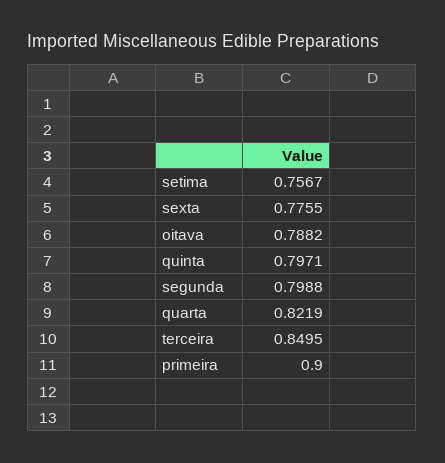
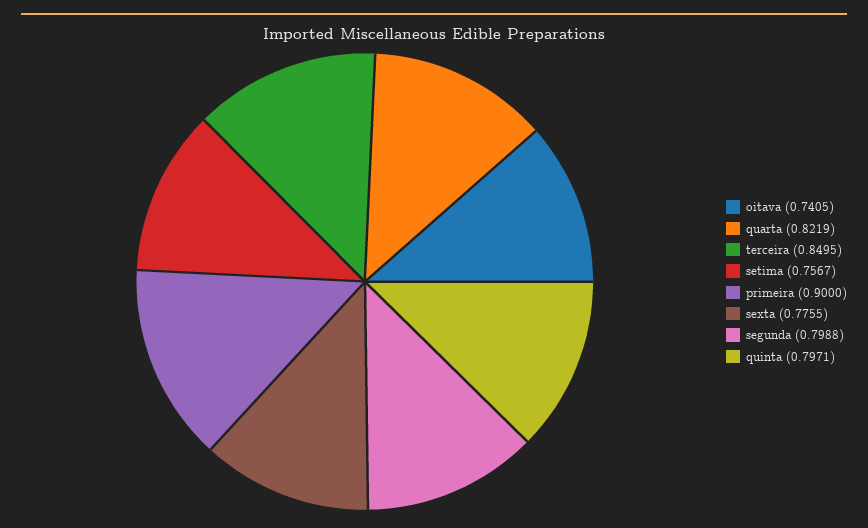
oitava: 0.7882 -> 0.7405

